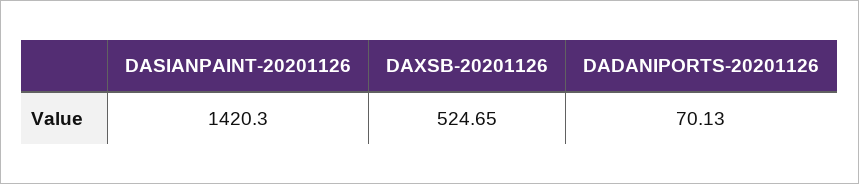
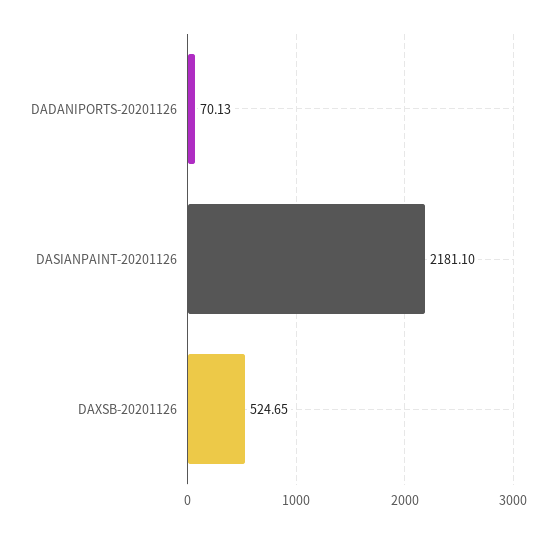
DASIANPAINT-20201126: 1420.3 -> 2181.1

